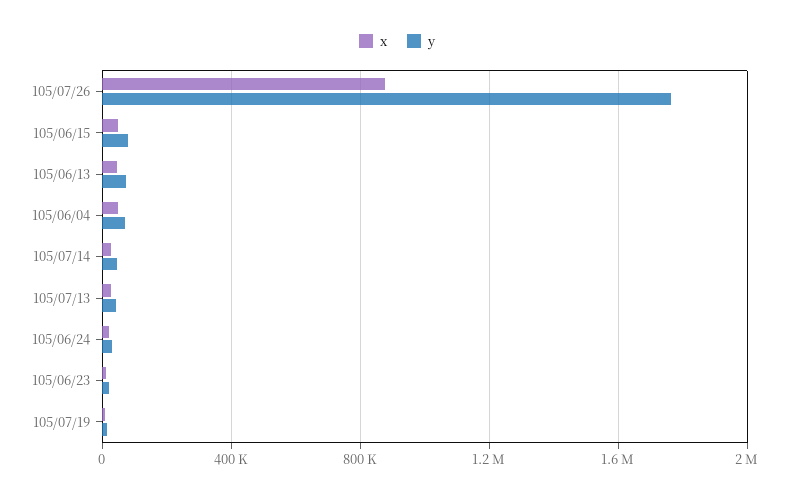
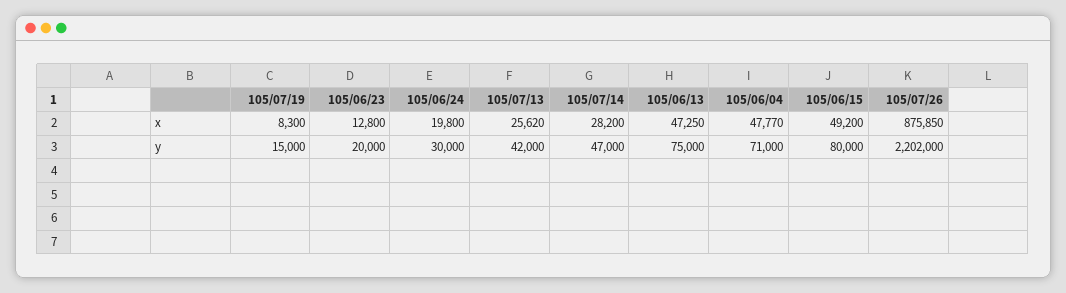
y, 105/07/26: 1750000 -> 2202000

